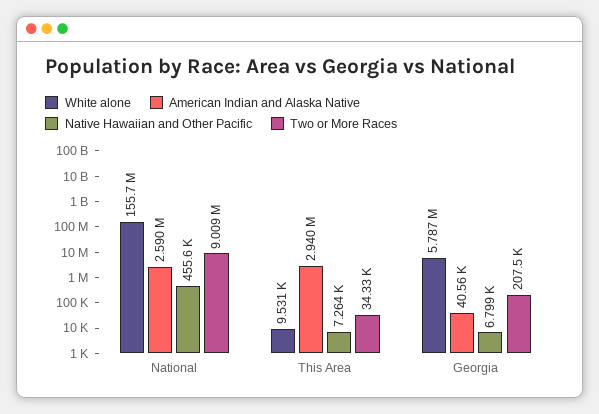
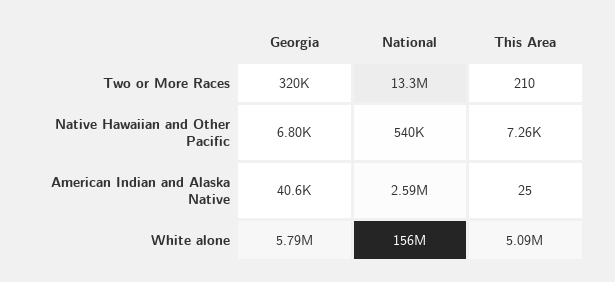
Native Hawaiian and Other Pacific, National: 455600 -> 540000
Two or More Races, National: 9009000 -> 13300000
White alone, This Area: 9531 -> 5090000
American Indian and Alaska Native, This Area: 2940000 -> 25
Two or More Races, This Area: 34330 -> 210
Two or More Races, Georgia: 207500 -> 320000

